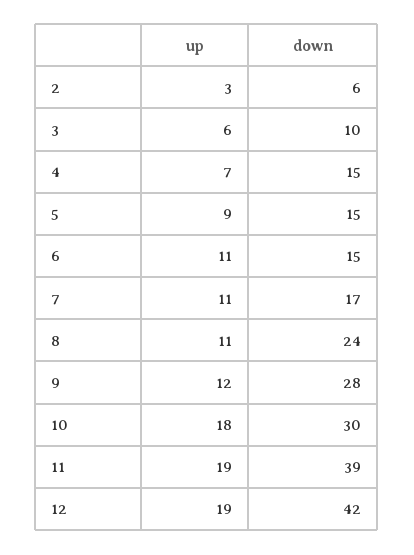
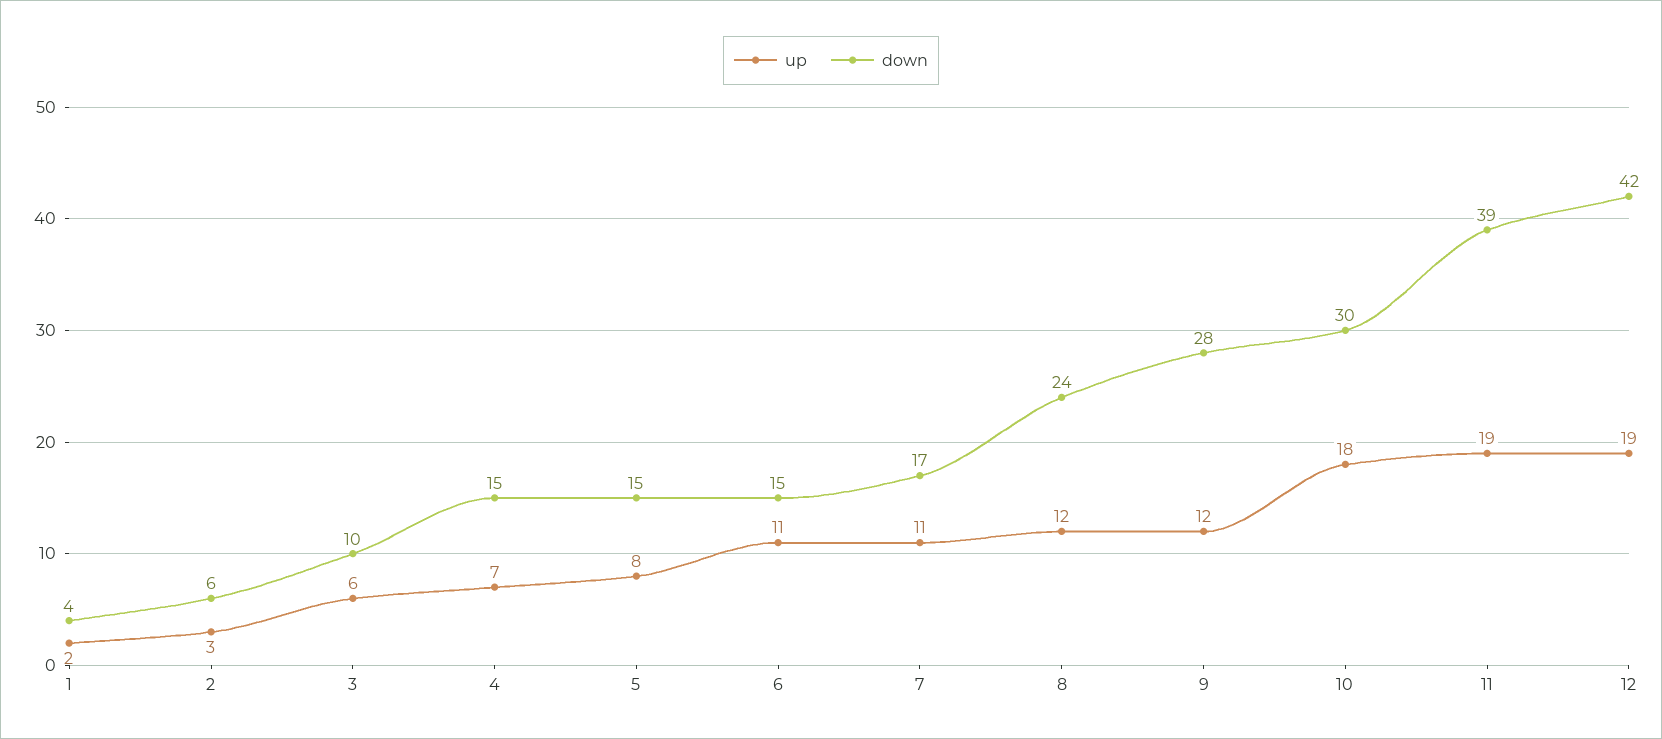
up, 5: 9 -> 8
up, 8: 11 -> 12
up, 1: none -> 2
down, 1: none -> 4

